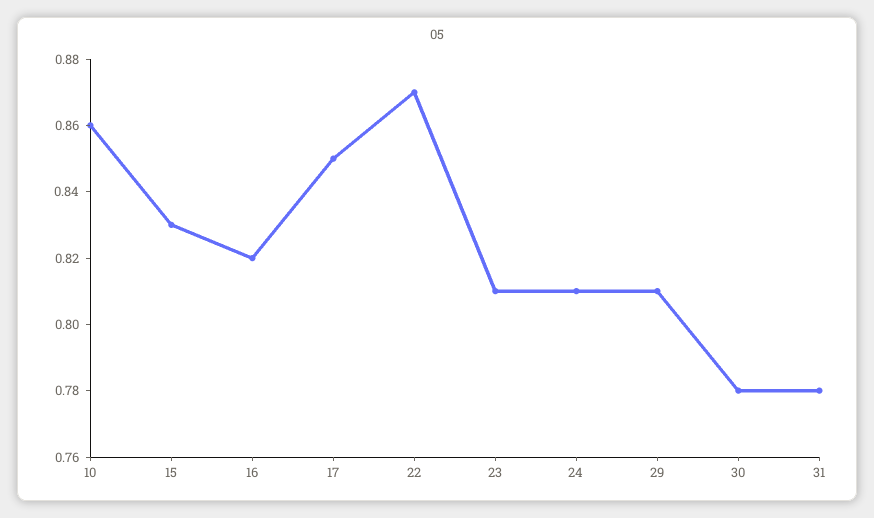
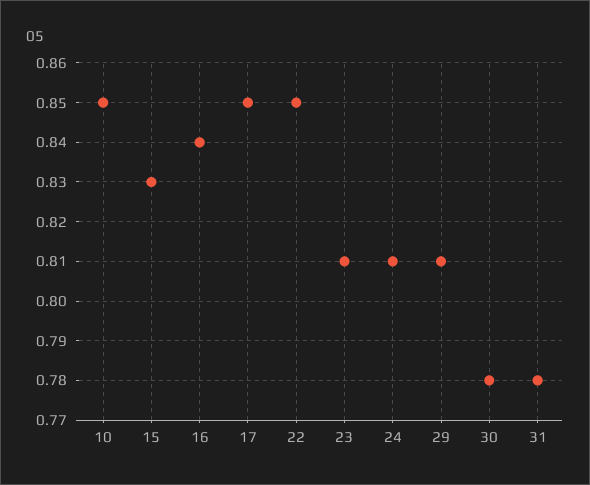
10: 0.86 -> 0.85
16: 0.82 -> 0.84
22: 0.87 -> 0.85

